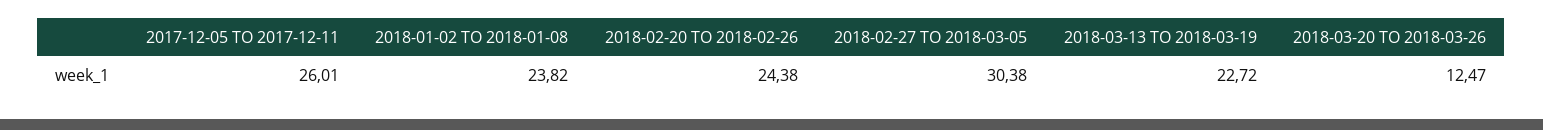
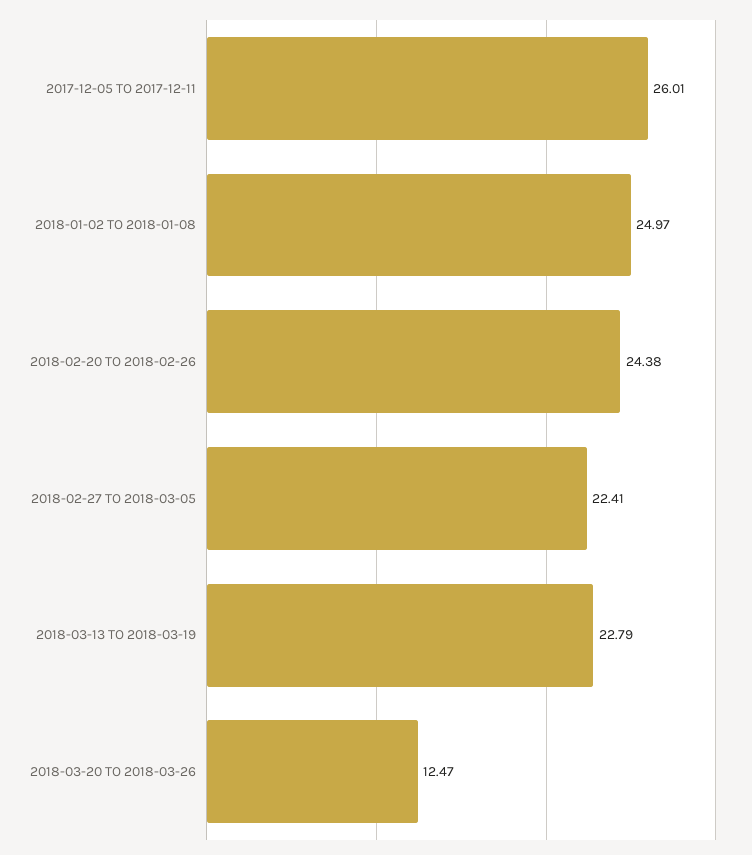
2018-01-02 TO 2018-01-08: 23.82 -> 24.97
2018-02-27 TO 2018-03-05: 30.38 -> 22.41
2018-03-13 TO 2018-03-19: 22.72 -> 22.79

